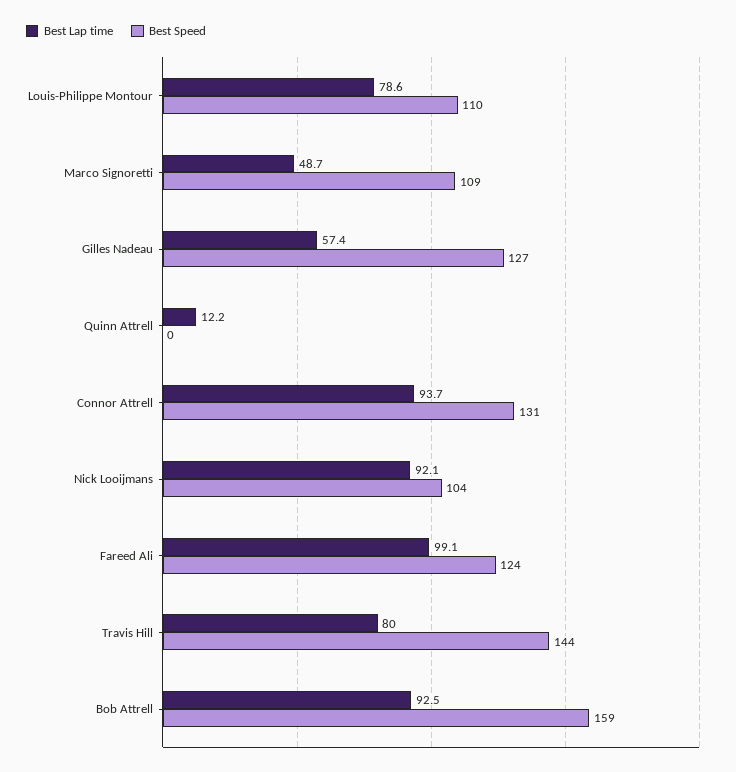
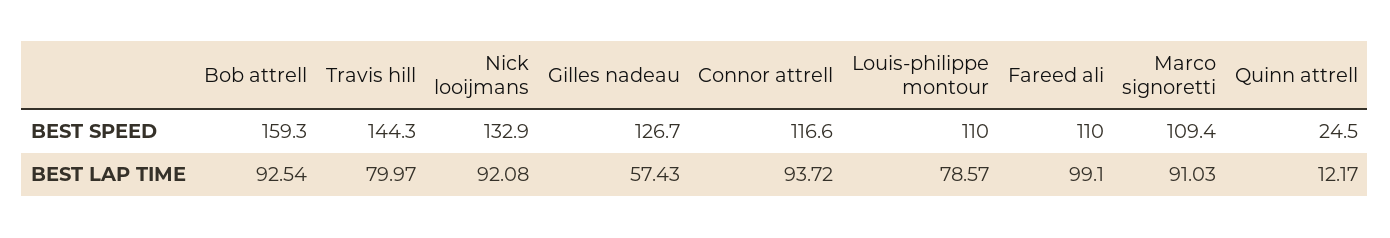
Best Lap time, Marco Signoretti: 48.7 -> 91.03
Best Speed, Quinn Attrell: 0 -> 24.5
Best Speed, Connor Attrell: 131 -> 116.6
Best Speed, Nick Looijmans: 104 -> 132.9
Best Speed, Fareed Ali: 124 -> 110

